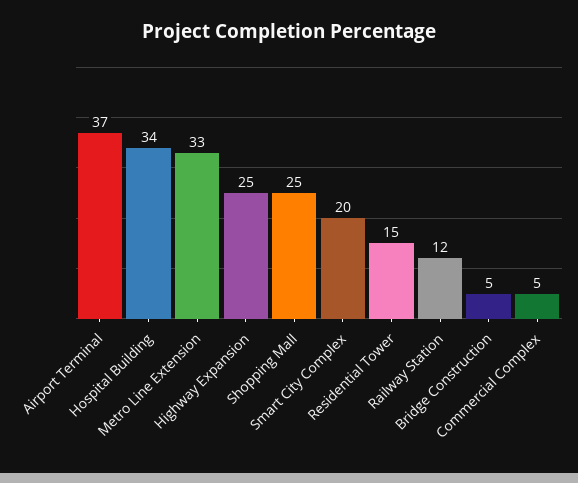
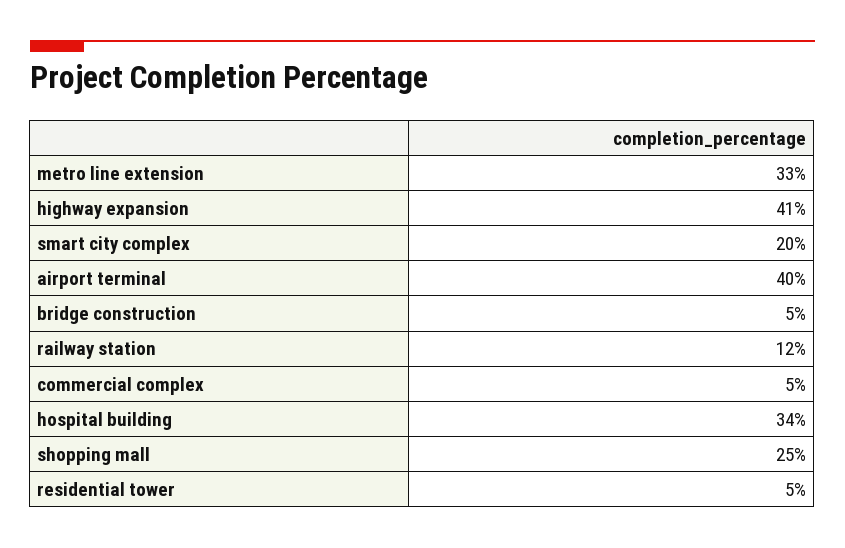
Airport Terminal: 37 -> 40
Highway Expansion: 25 -> 41
Residential Tower: 15 -> 5

